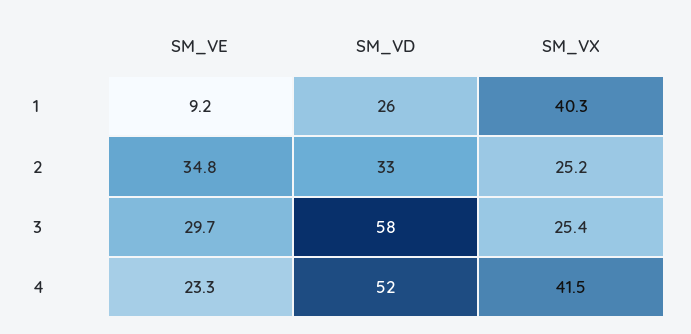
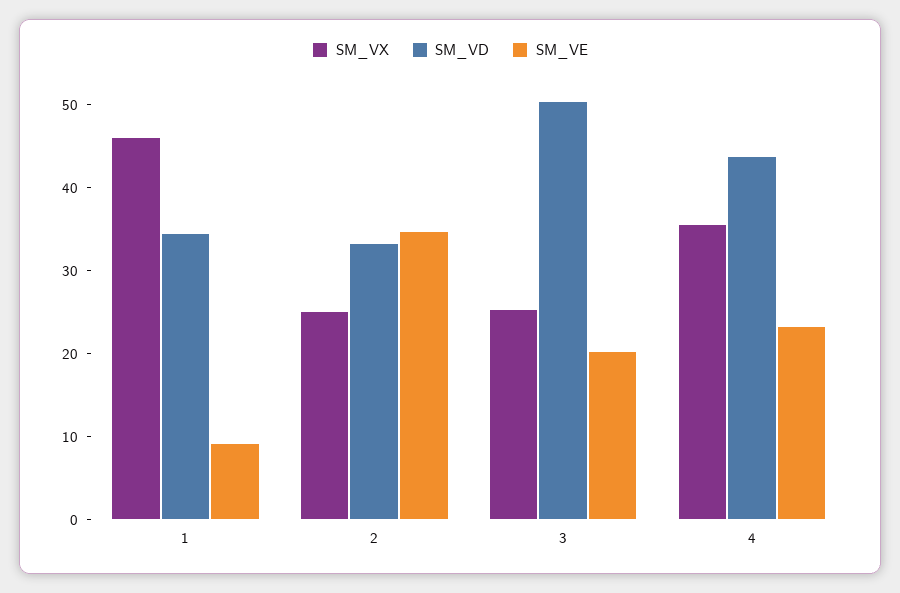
SM_VD, 1: 26 -> 34
SM_VX, 1: 40.3 -> 46
SM_VE, 3: 29.7 -> 20
SM_VD, 3: 58 -> 50
SM_VD, 4: 52 -> 44
SM_VX, 4: 41.5 -> 36

